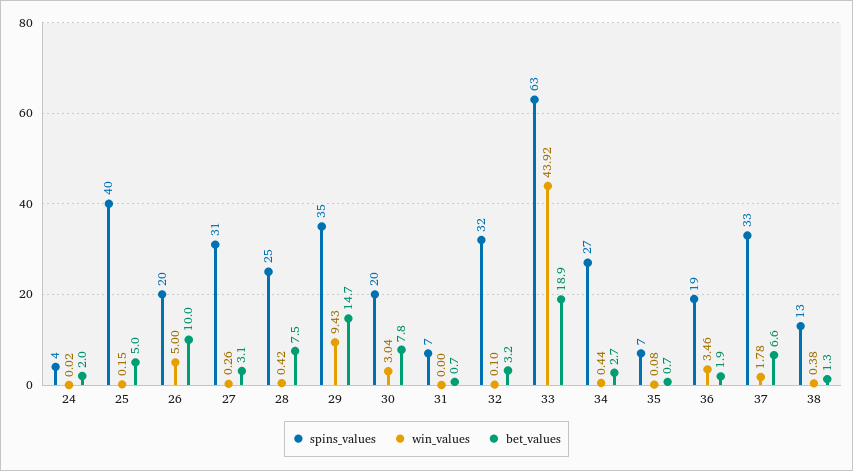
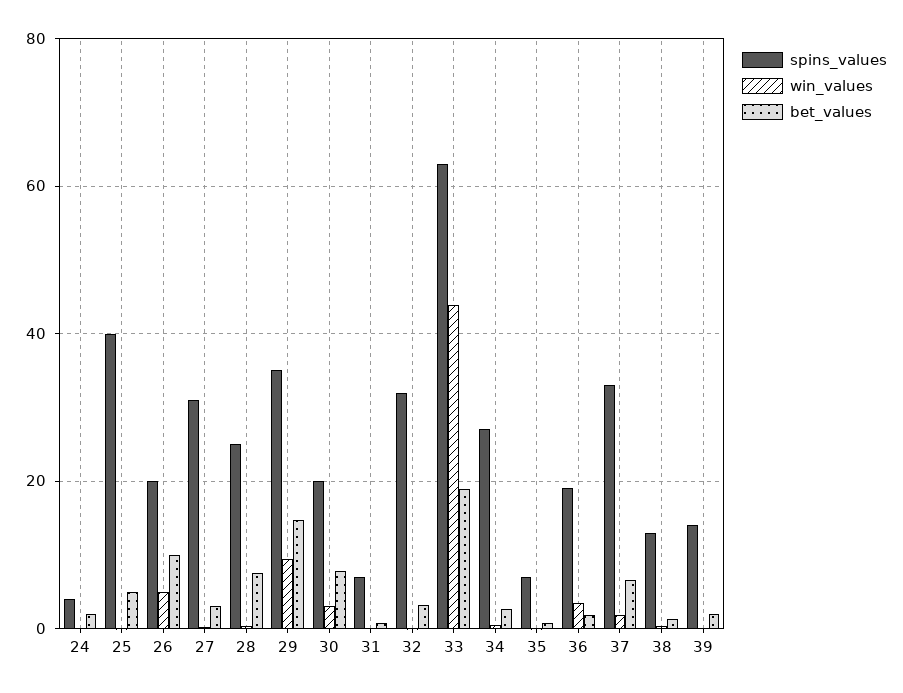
spins_values, 39: none -> 14
win_values, 39: none -> 0
bet_values, 39: none -> 2

